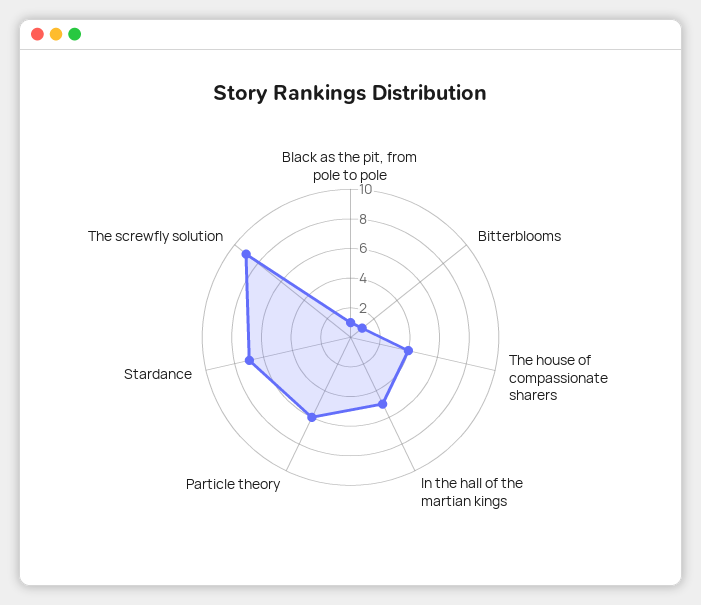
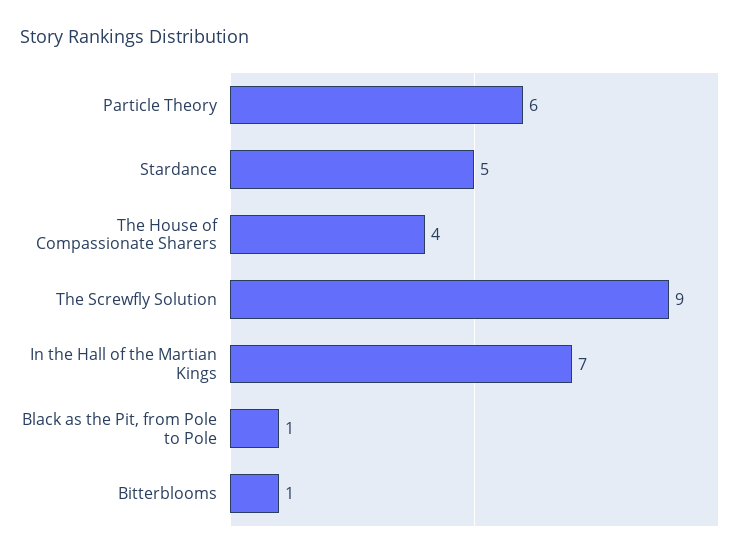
In the hall of the martian kings: 5 -> 7
Stardance: 7 -> 5

